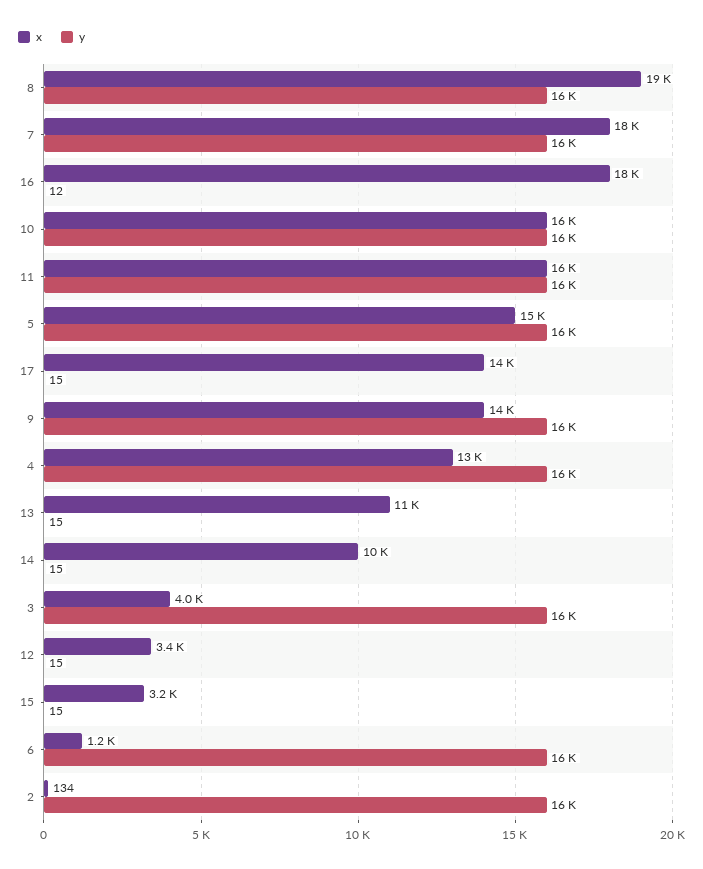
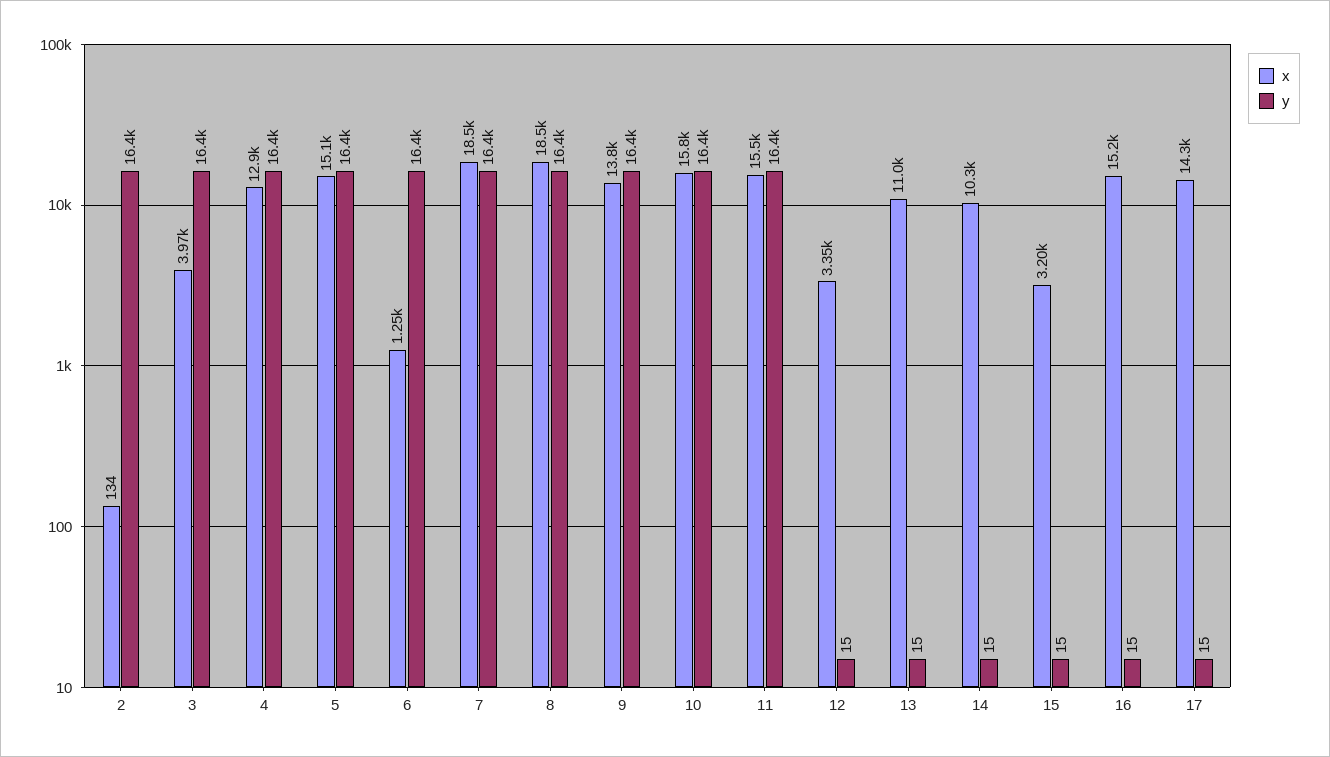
x, 16: 18000 -> 15200
y, 16: 12 -> 15

